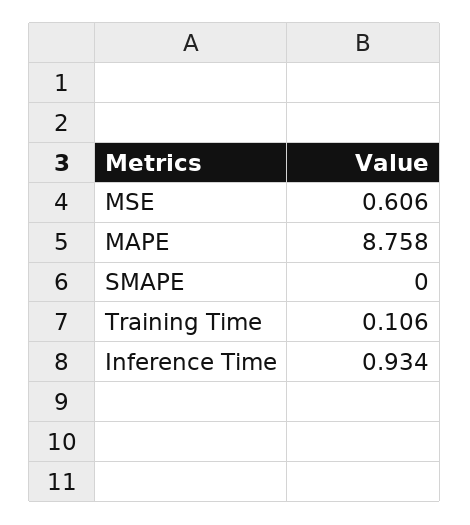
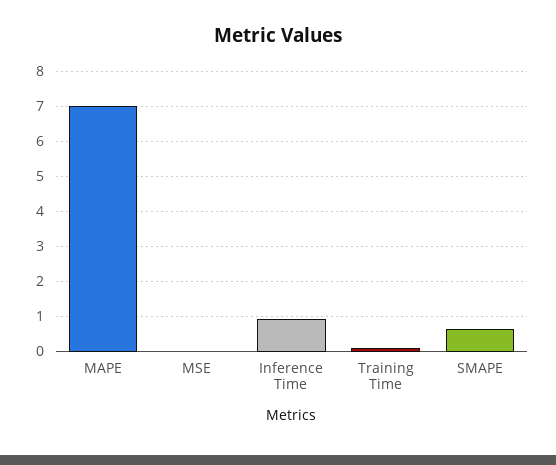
MSE: 0.606 -> 0
MAPE: 8.758 -> 7
SMAPE: 0 -> 0.6

